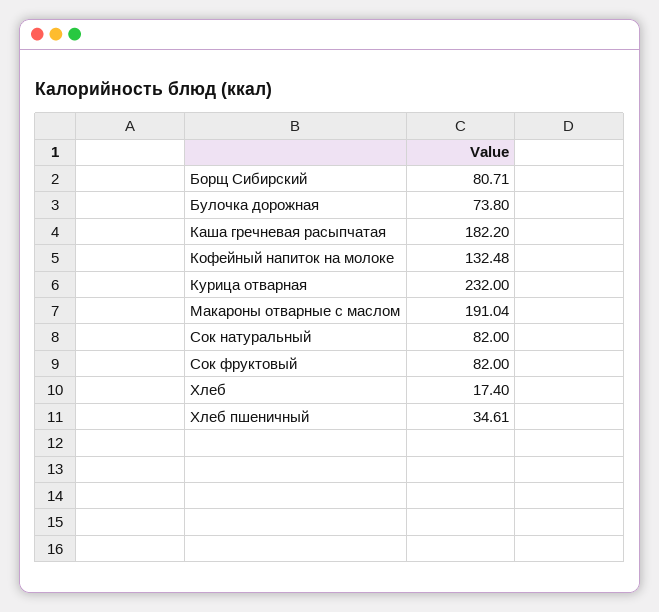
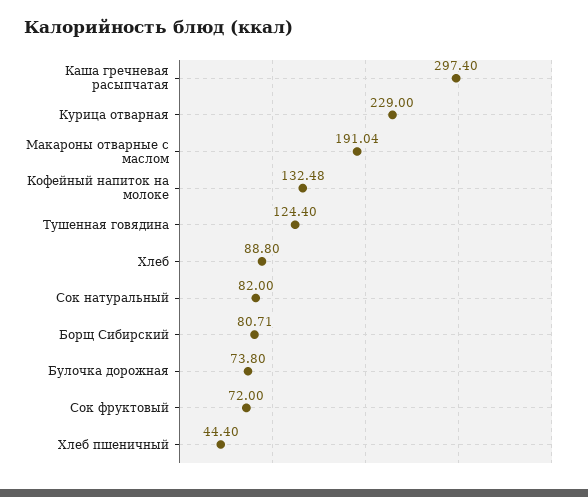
Каша гречневая расыпчатая: 182.2 -> 297.4
Курица отварная: 232 -> 229
Сок фруктовый: 82 -> 72
Хлеб: 17.4 -> 88.8
Хлеб пшеничный: 34.61 -> 44.4
Тушенная говядина: none -> 124.4

